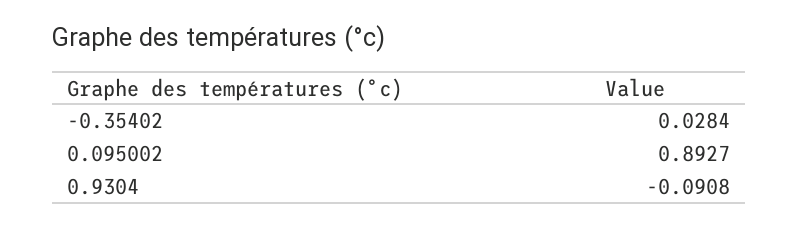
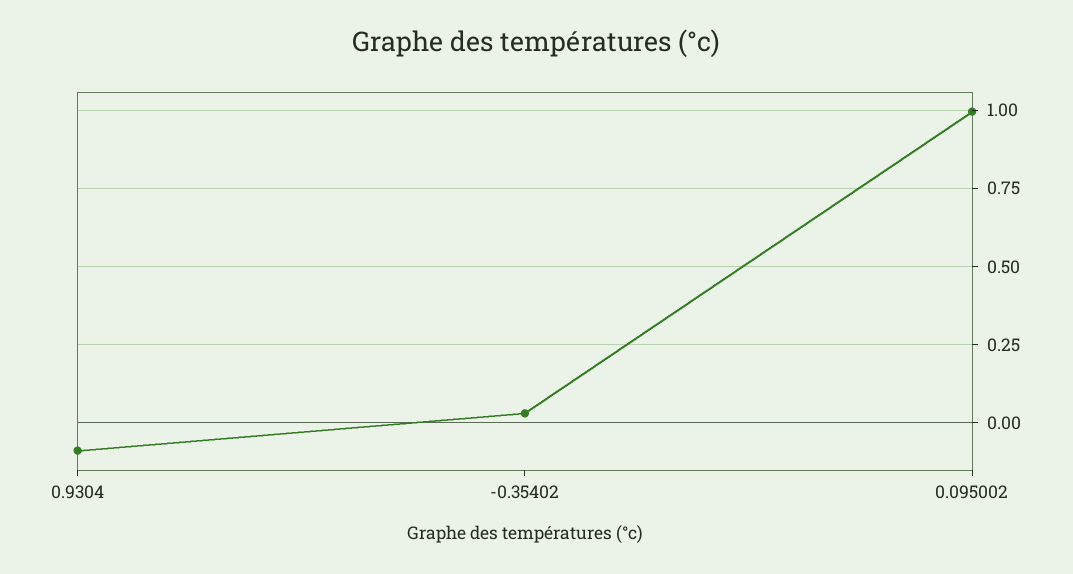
0.095002: 0.8927 -> 1

